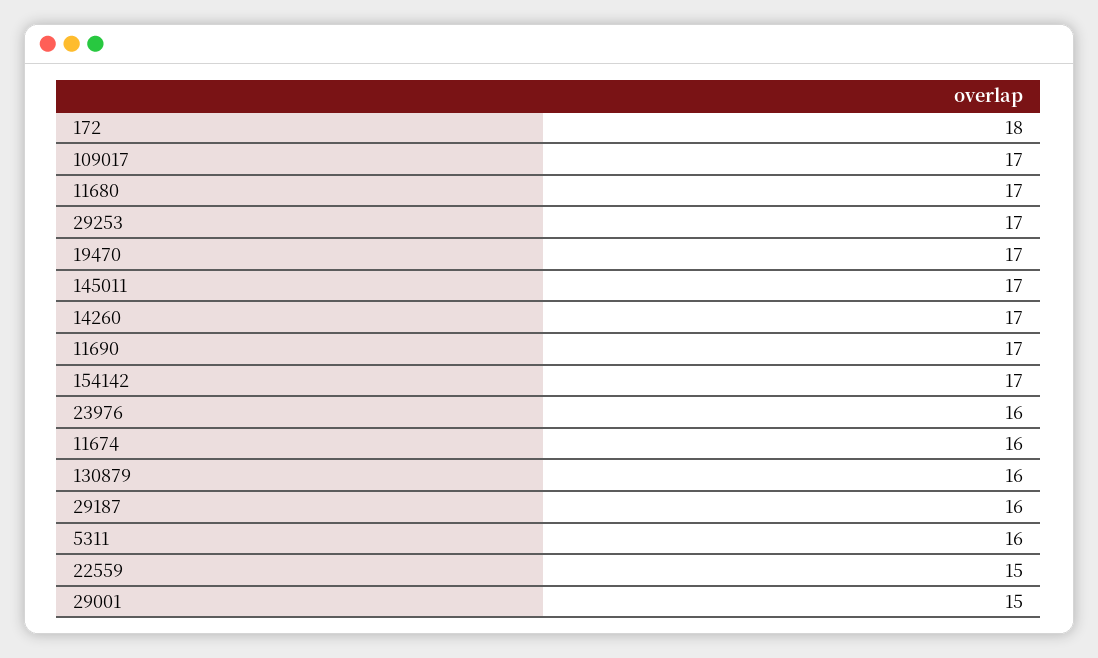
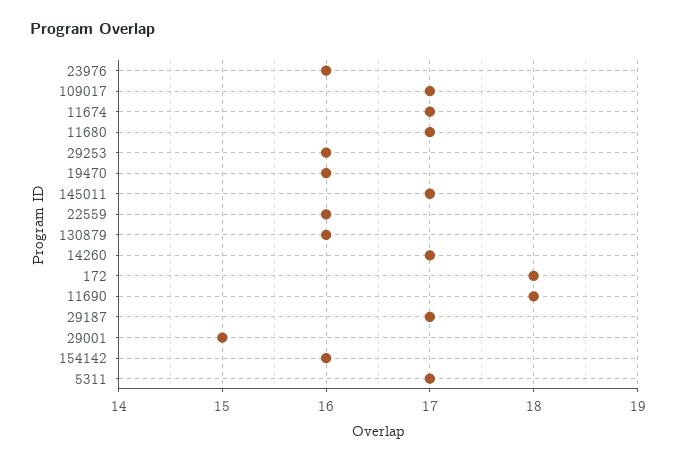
29253: 17 -> 16
19470: 17 -> 16
11690: 17 -> 18
154142: 17 -> 16
11674: 16 -> 17
29187: 16 -> 17
5311: 16 -> 17
22559: 15 -> 16

